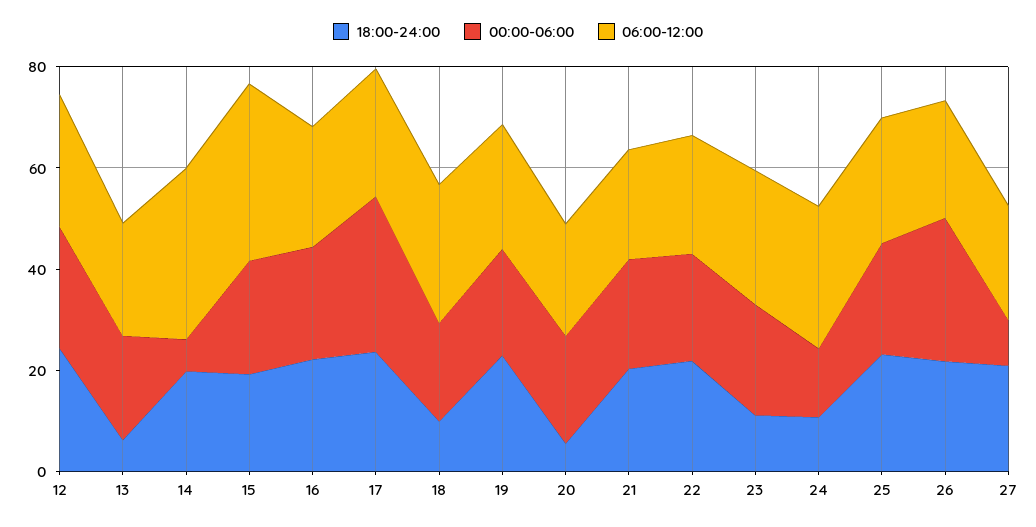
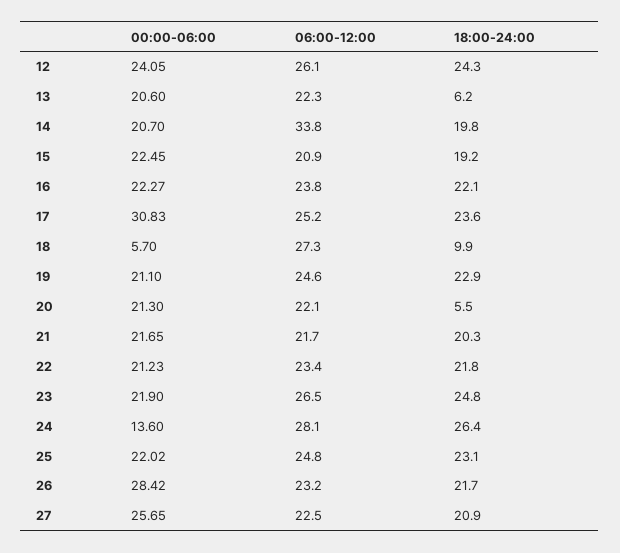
00:00-06:00, 14: 5 -> 20.7
06:00-12:00, 15: 35 -> 20.9
00:00-06:00, 18: 20 -> 5.7
18:00-24:00, 23: 10 -> 24.8
18:00-24:00, 24: 10 -> 26.4
00:00-06:00, 27: 10 -> 25.65

